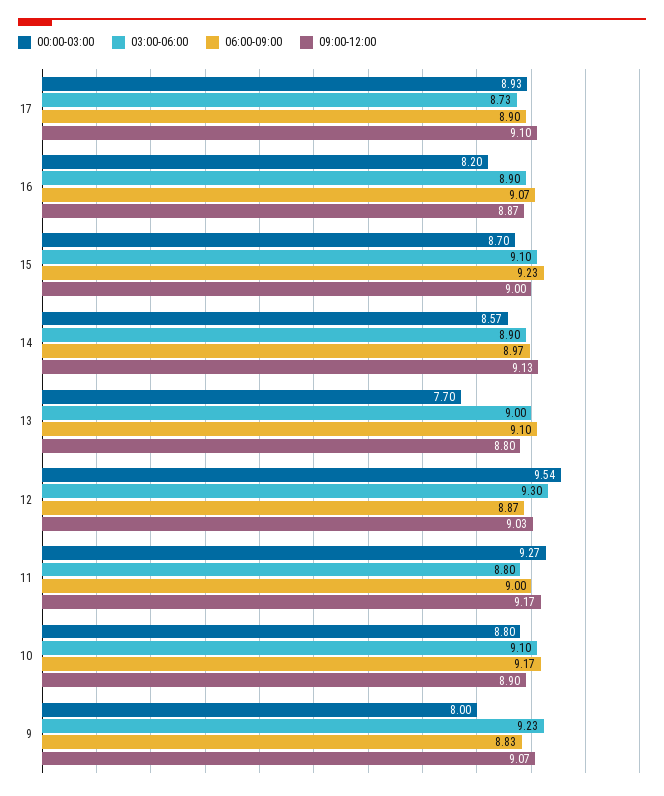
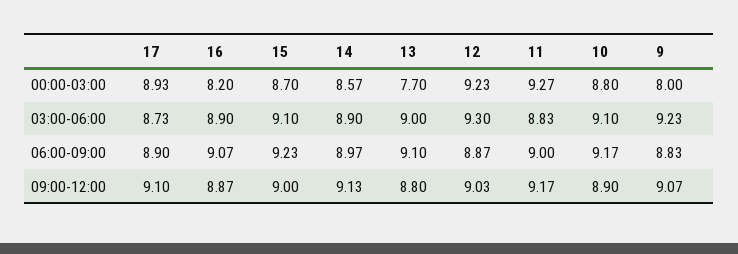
00:00-03:00, 12: 9.54 -> 9.23
03:00-06:00, 11: 8.8 -> 8.83

